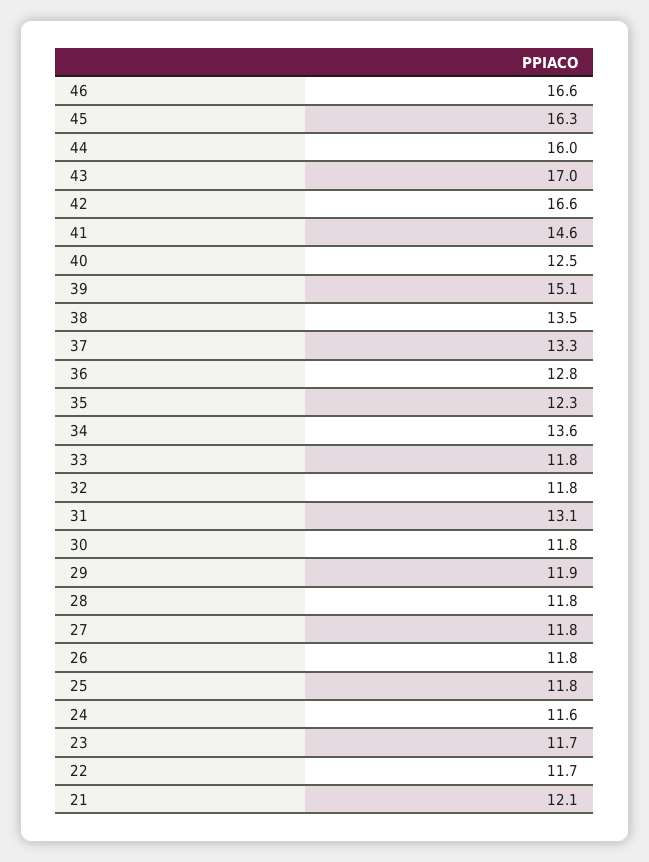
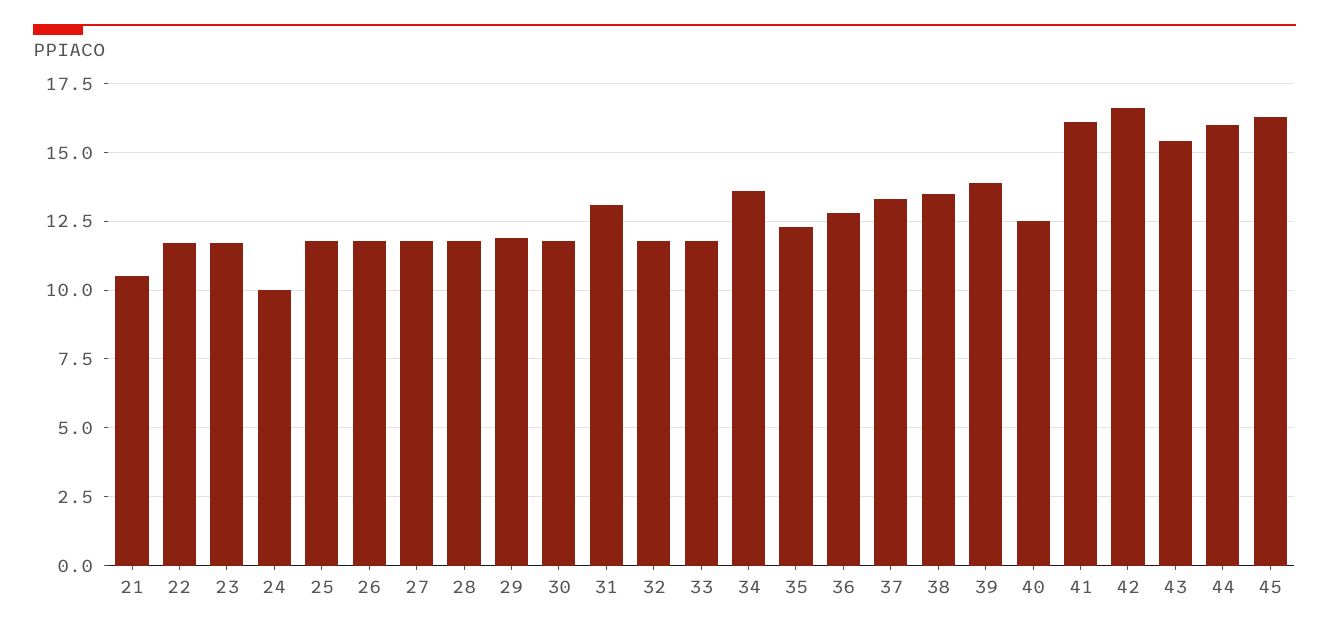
46: 16.6 -> none
43: 17 -> 15.5
41: 14.6 -> 16
39: 15.1 -> 14
24: 11.6 -> 10
21: 12.1 -> 10.5

